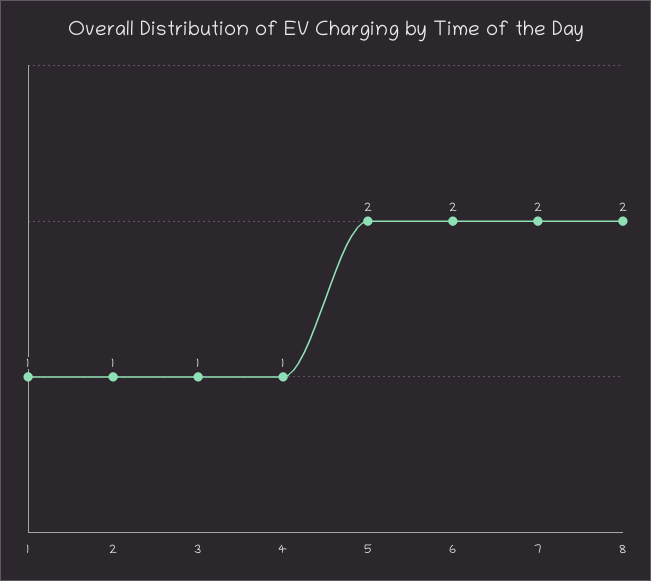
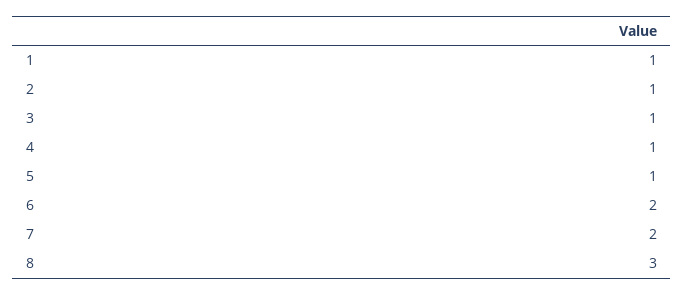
5: 2 -> 1
8: 2 -> 3

